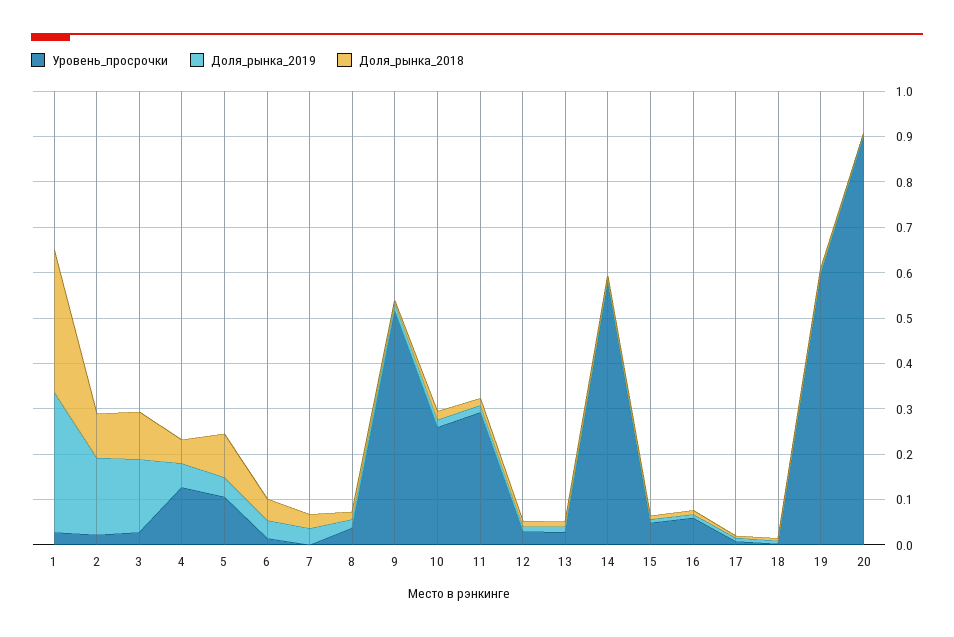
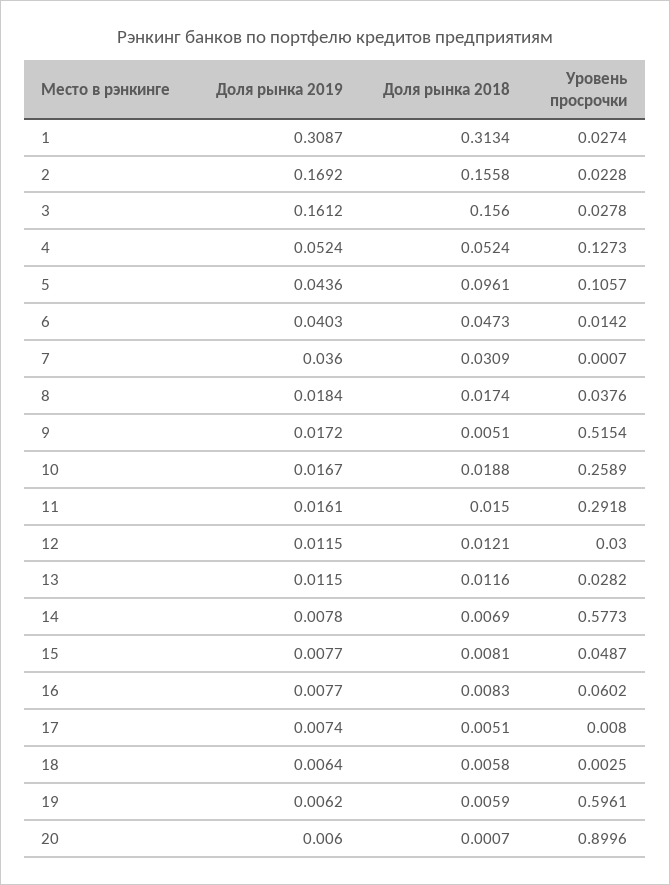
Доля_рынка_2018, 2: 0.1 -> 0.1558
Доля_рынка_2018, 3: 0.1 -> 0.156

